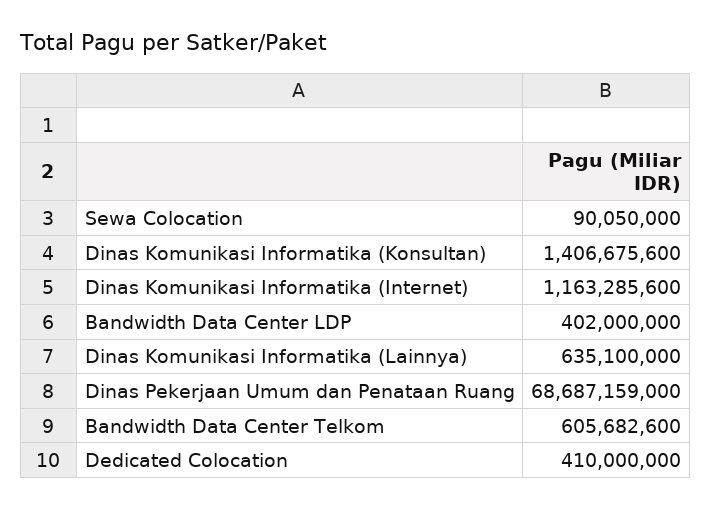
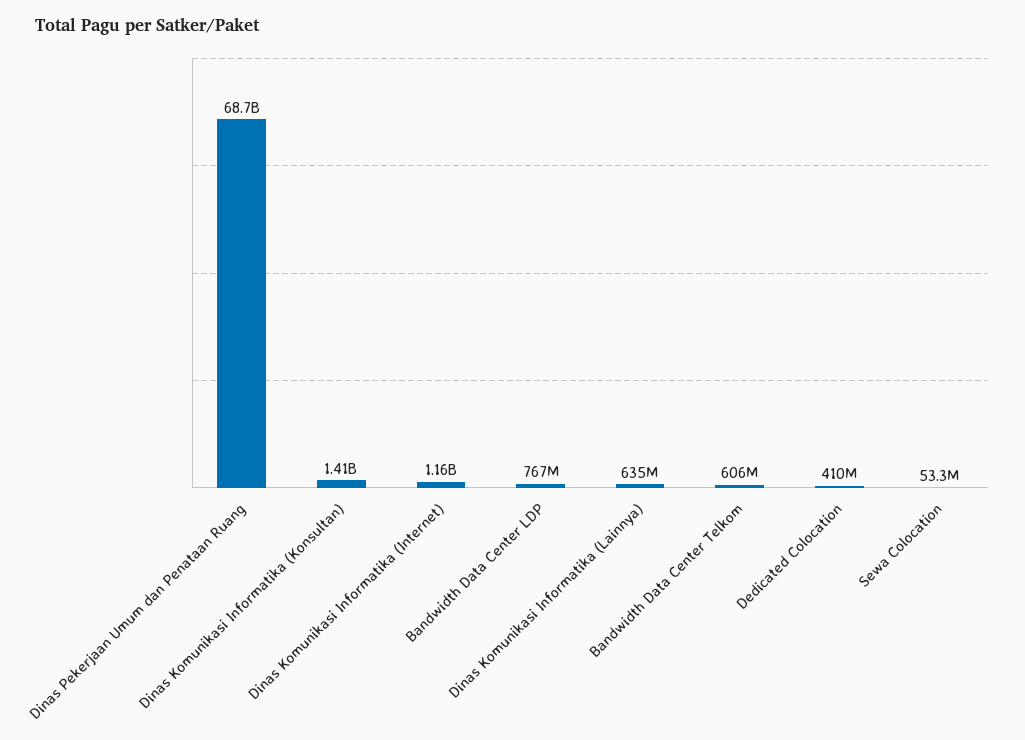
Sewa Colocation: 90050000 -> 53300000
Bandwidth Data Center LDP: 402000000 -> 767000000

